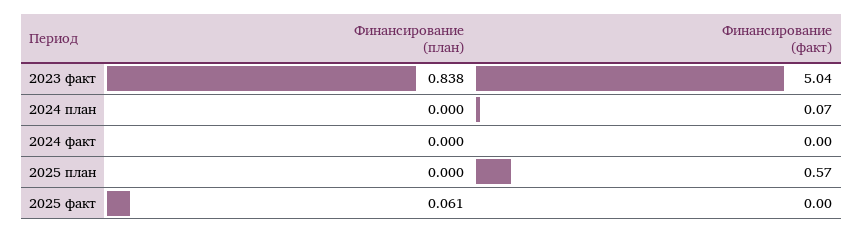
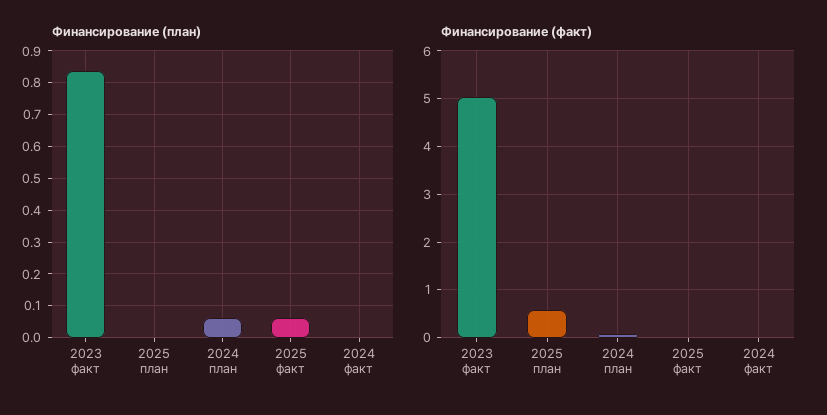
Финансирование (план), 2024 план: 0 -> 0.06

